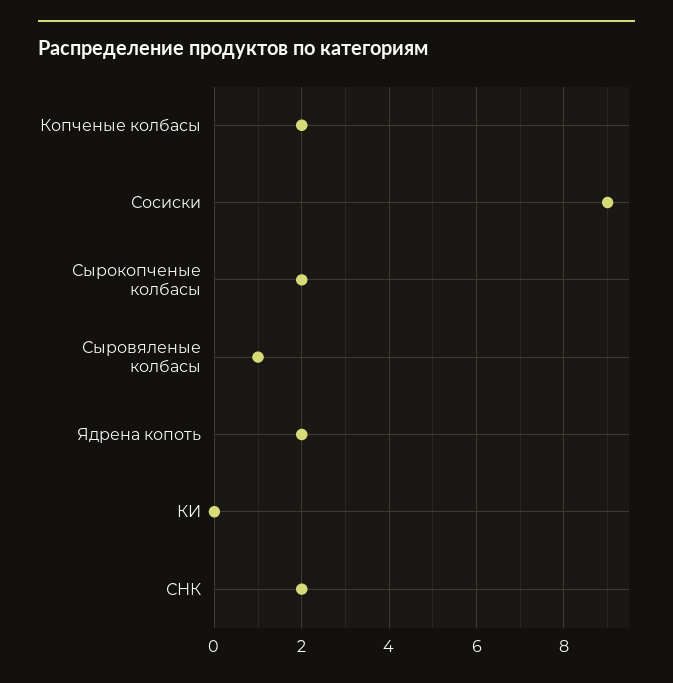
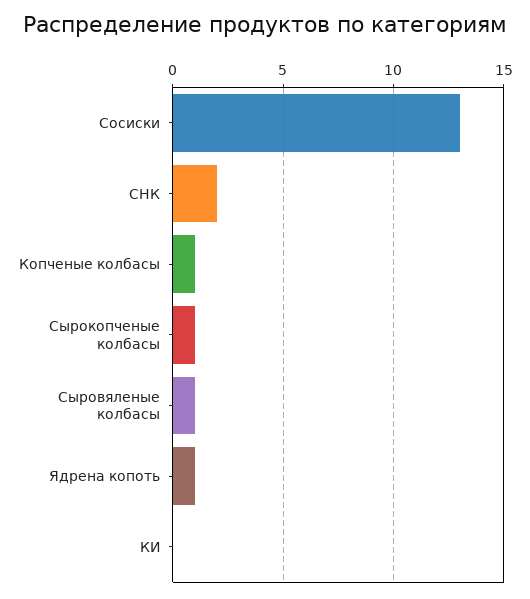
Копченые колбасы: 2 -> 1
Сосиски: 9 -> 13
Сырокопченые колбасы: 2 -> 1
Ядрена копоть: 2 -> 1

